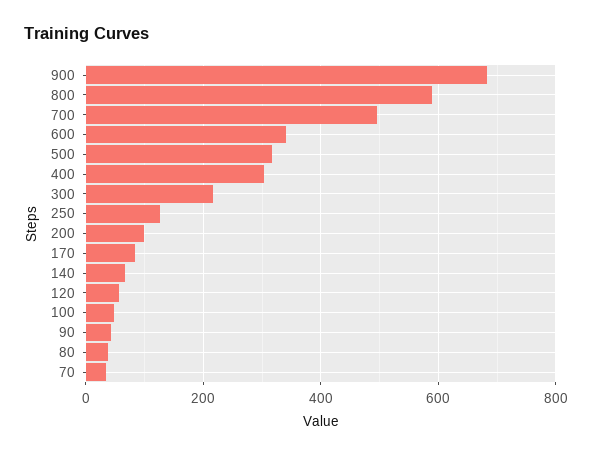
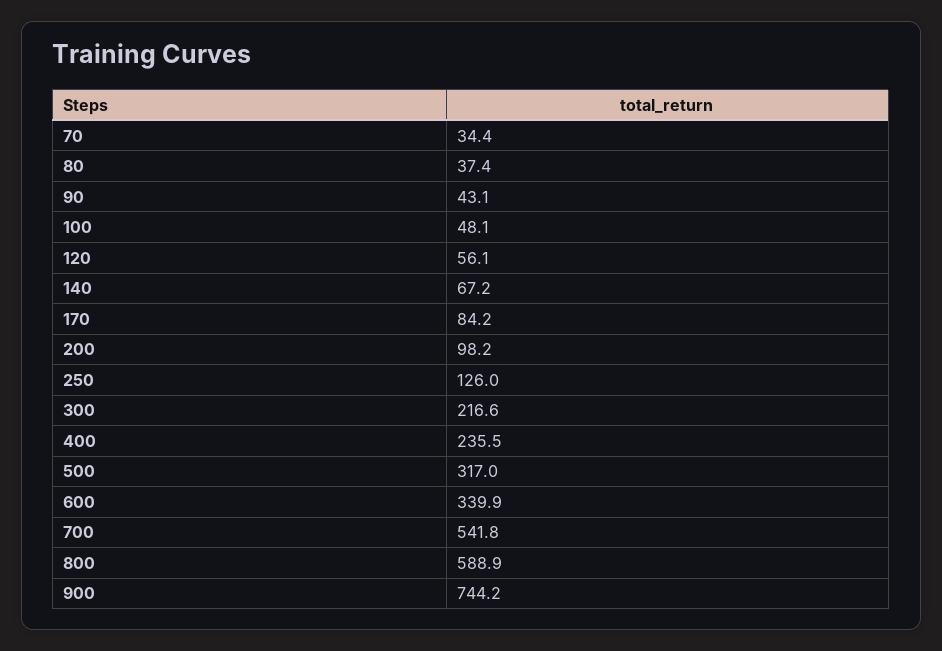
900: 680 -> 744.2
700: 500 -> 541.8
400: 300 -> 235.5

